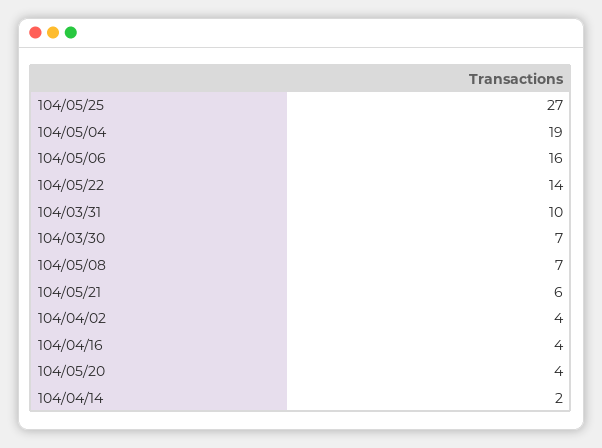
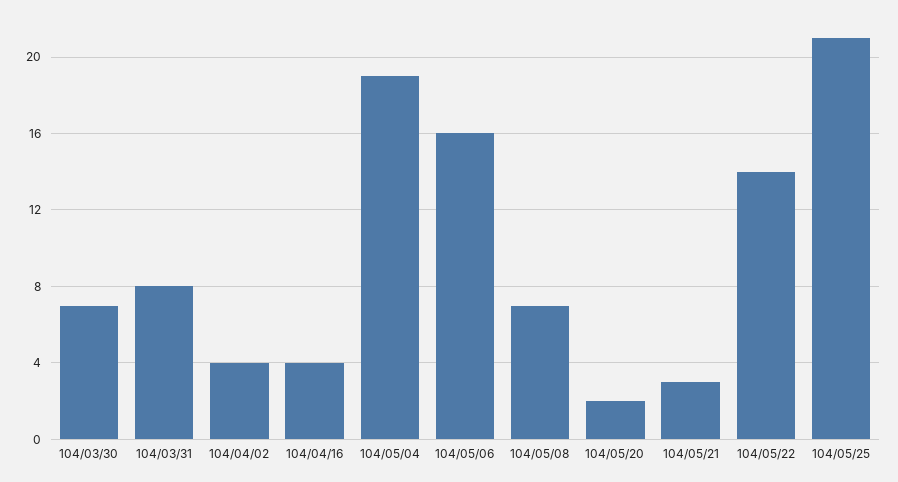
104/05/25: 27 -> 21
104/03/31: 10 -> 8
104/05/21: 6 -> 3
104/05/20: 4 -> 2
104/04/14: 2 -> none

